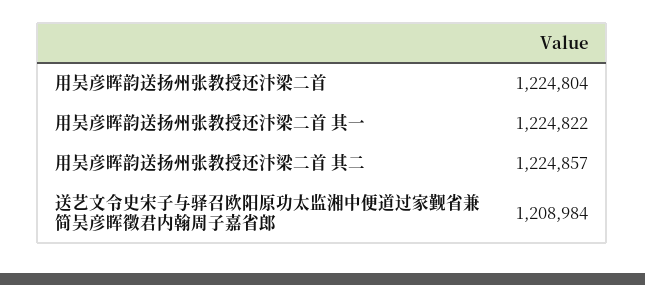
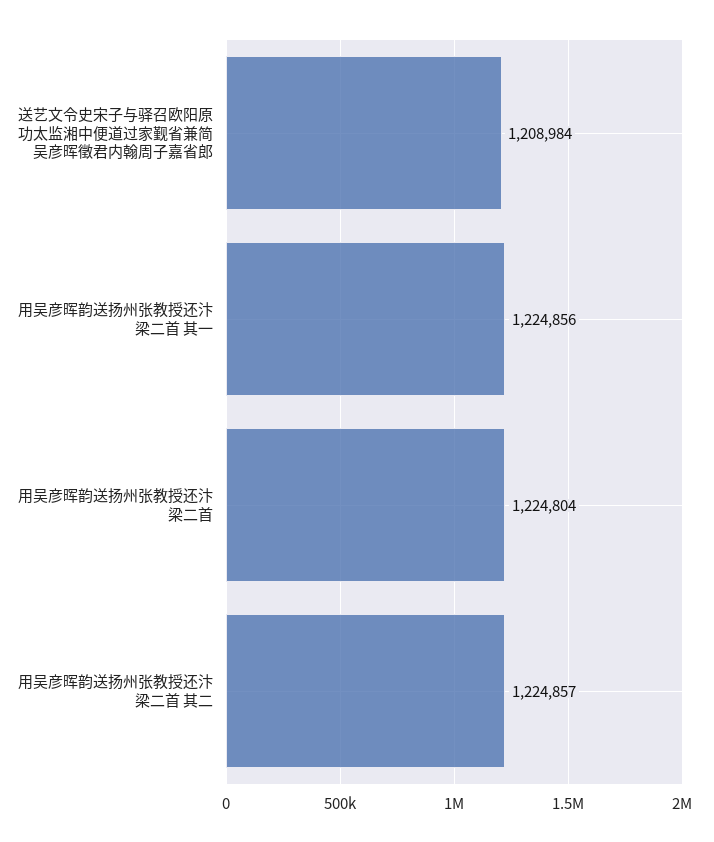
用吴彦晖韵送扬州张教授还汴梁二首 其一: 1224822 -> 1224856

